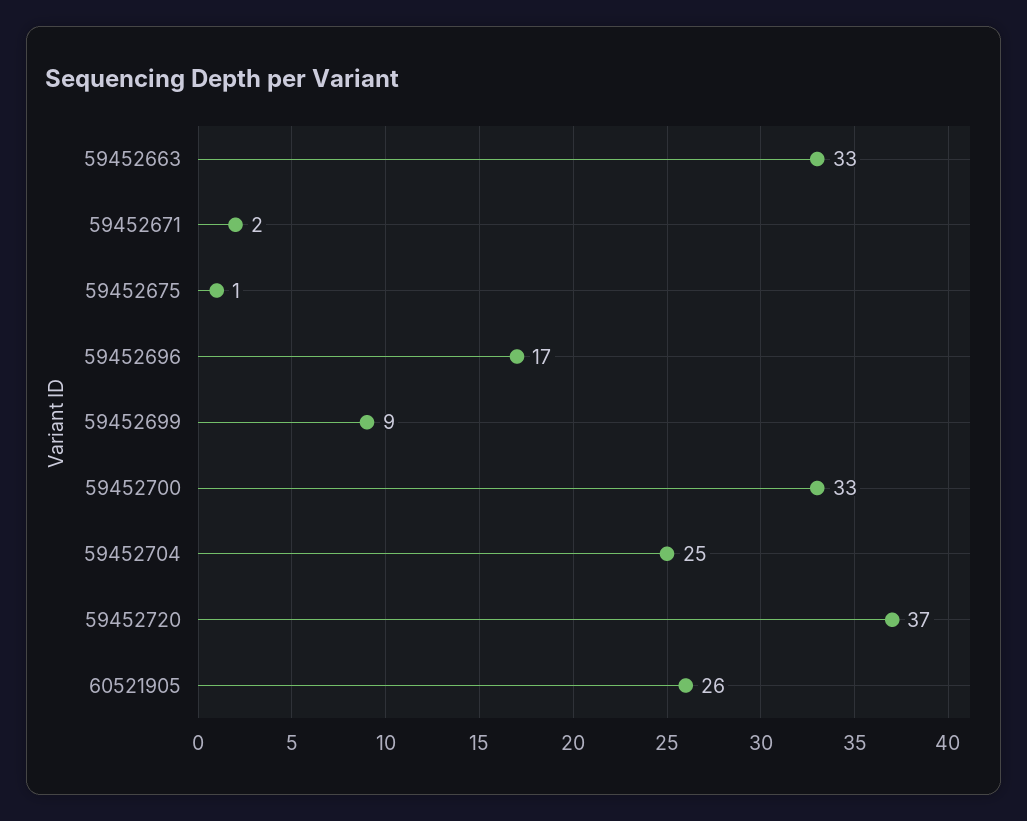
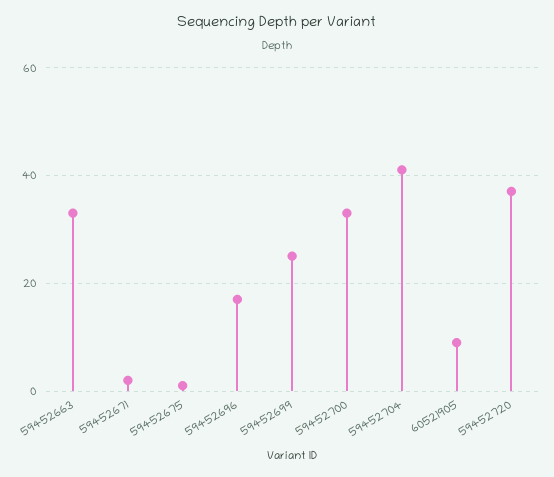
59452699: 9 -> 25
59452704: 25 -> 40
60521905: 26 -> 10

